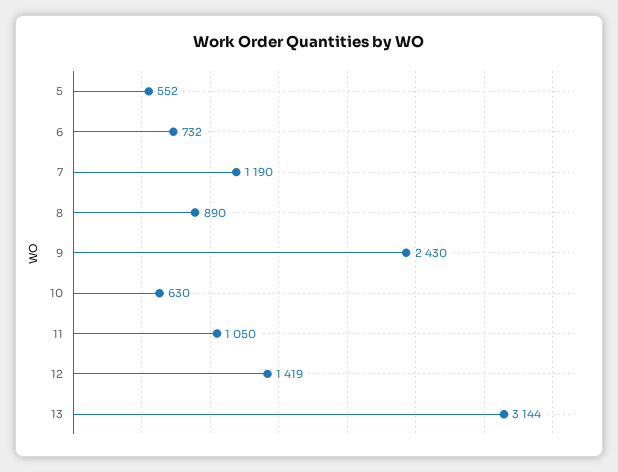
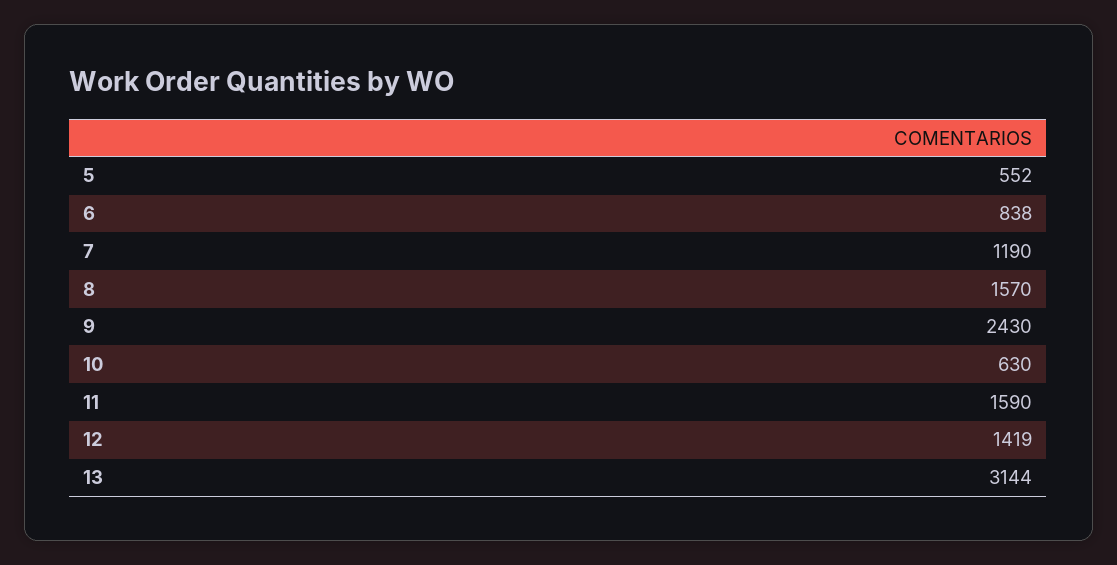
6: 732 -> 838
8: 890 -> 1570
11: 1050 -> 1590

